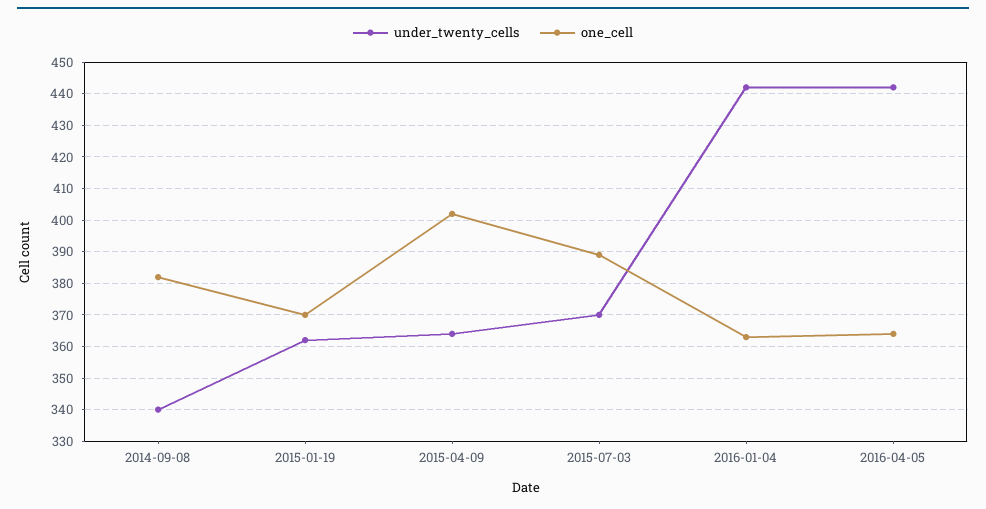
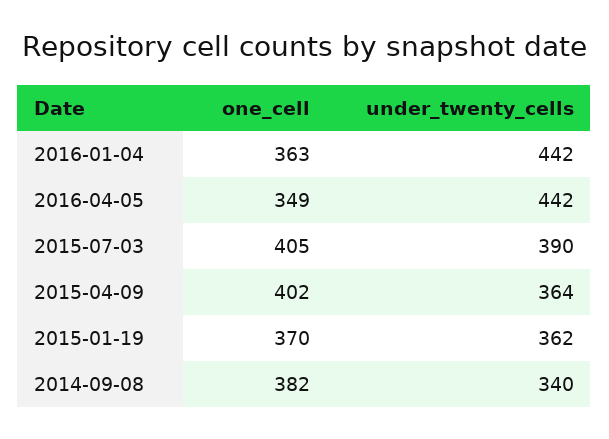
under_twenty_cells, 2015-07-03: 370 -> 390
one_cell, 2015-07-03: 390 -> 405
one_cell, 2016-04-05: 365 -> 349

